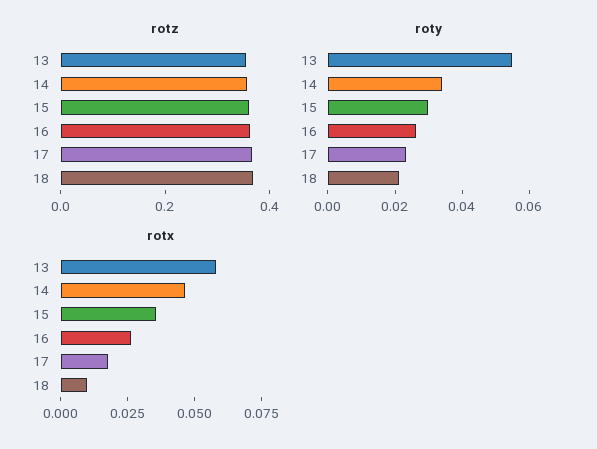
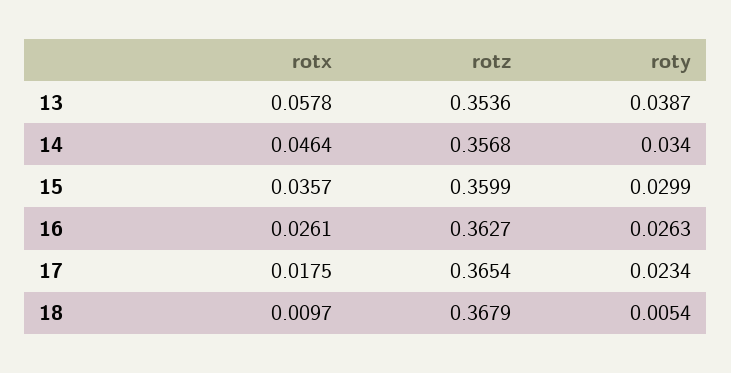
roty, 13: 0.055 -> 0.0387
roty, 18: 0.02 -> 0.0054

